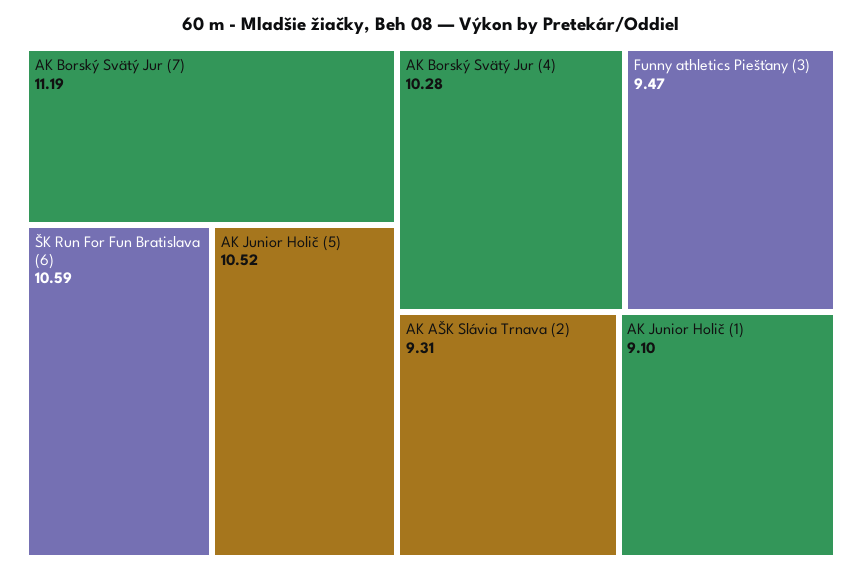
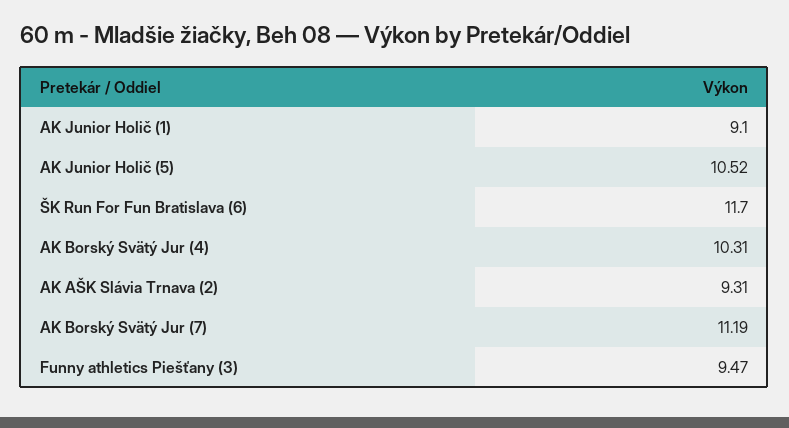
ŠK Run For Fun Bratislava (6): 10.59 -> 11.7
AK Borský Svätý Jur (4): 10.28 -> 10.31

